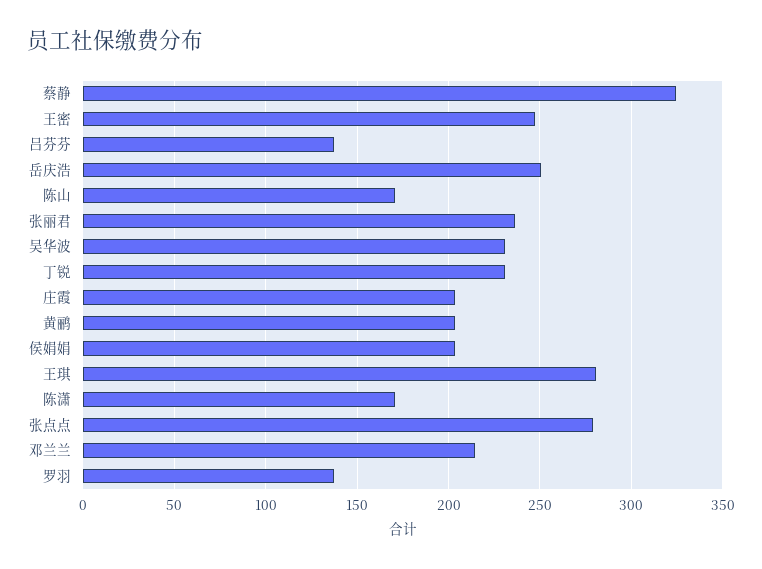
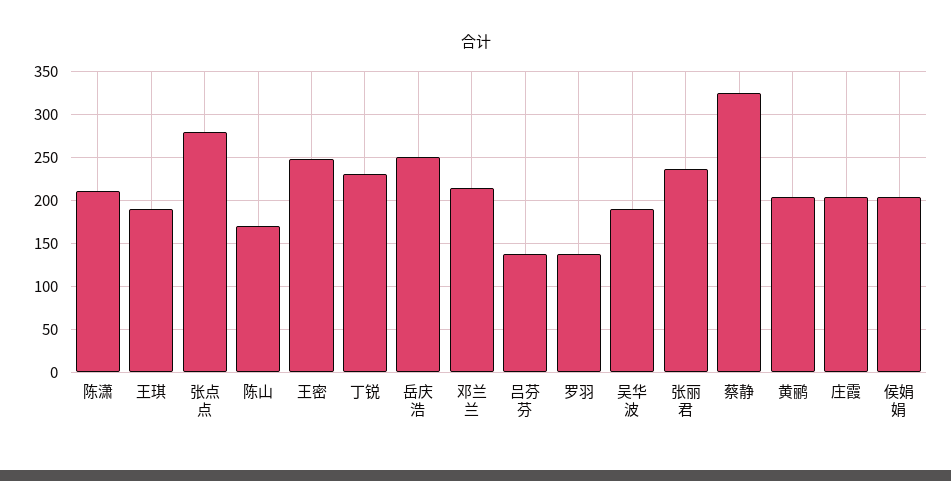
吴华波: 230 -> 190
王琪: 280 -> 190
陈潇: 170 -> 210

